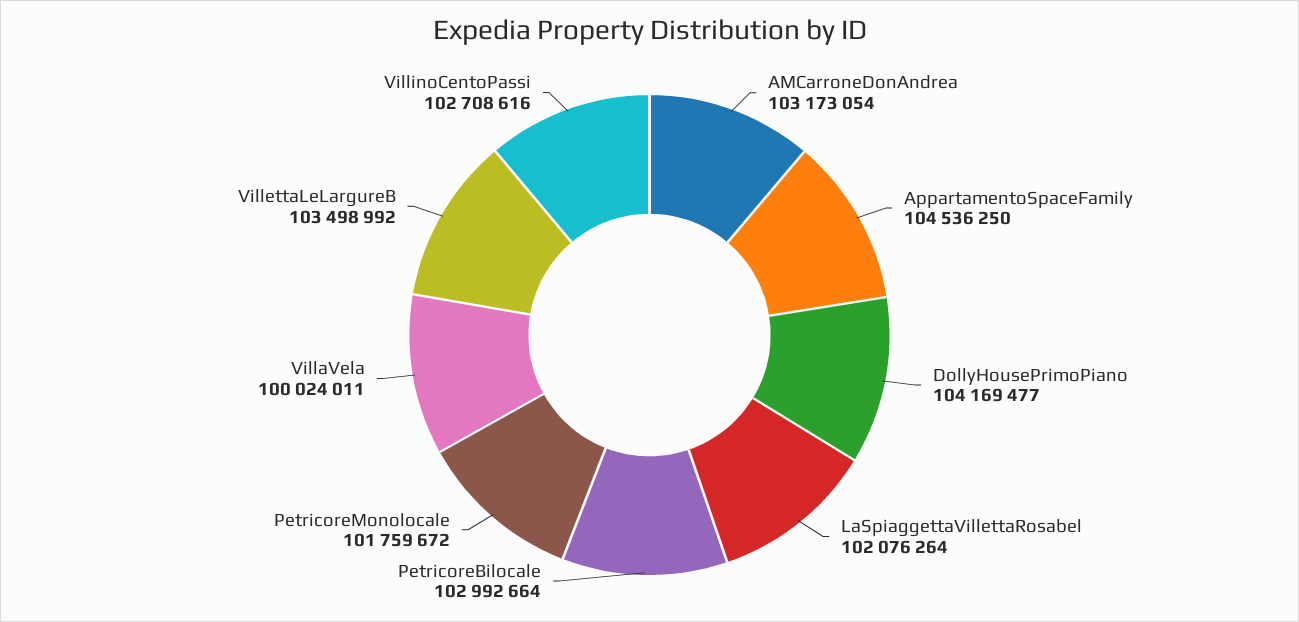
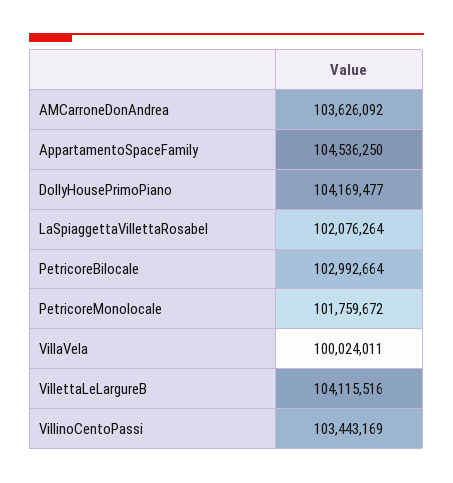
AMCarroneDonAndrea: 103173054 -> 103626092
VillettaLeLargureB: 103498992 -> 104115516
VillinoCentoPassi: 102708616 -> 103443169

